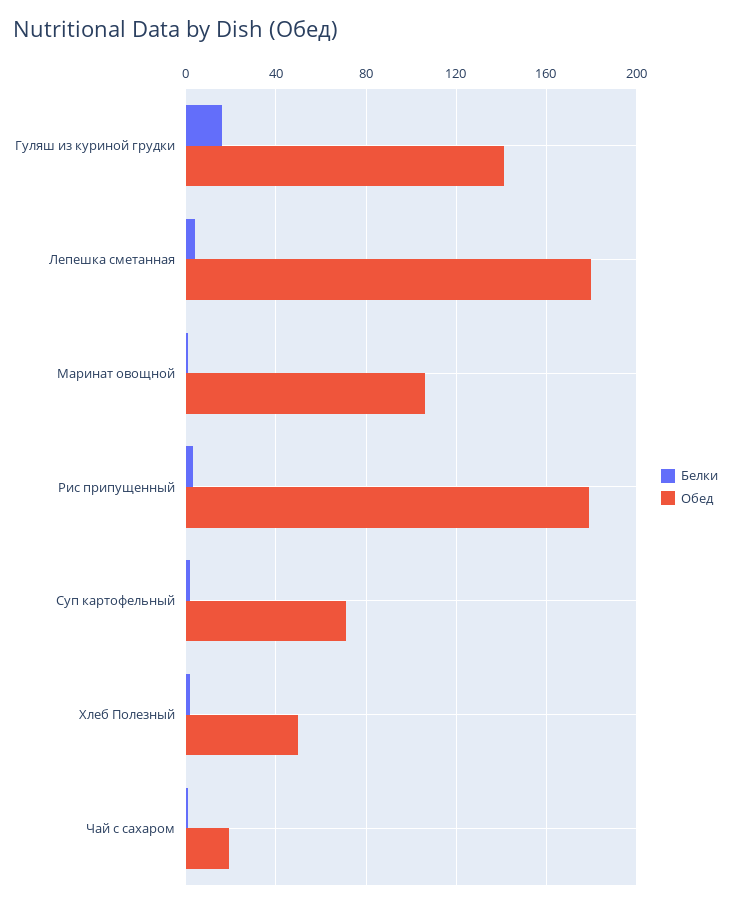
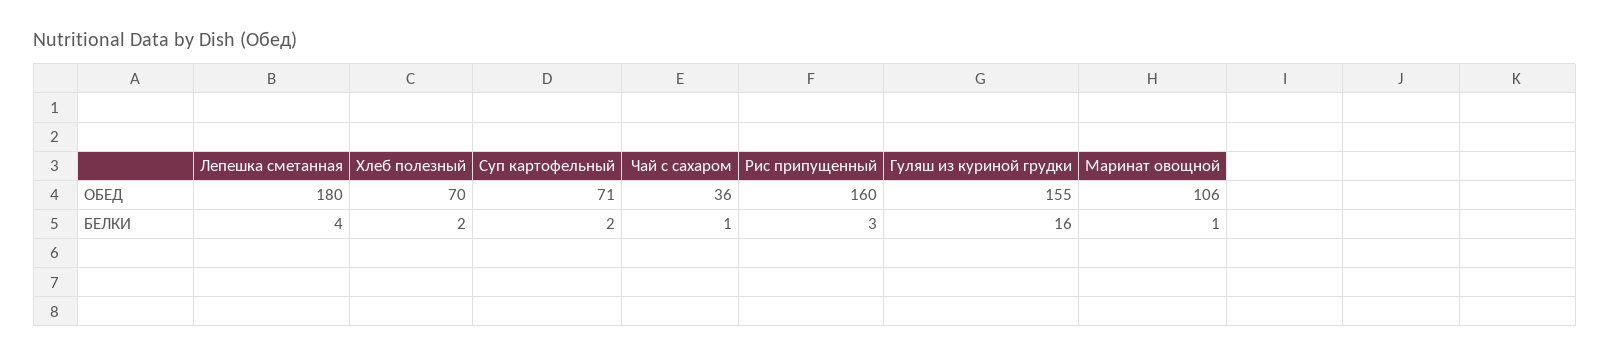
Обед, Гуляш из куриной грудки: 140 -> 155
Обед, Рис припущенный: 180 -> 160
Обед, Хлеб Полезный: 50 -> 70
Обед, Чай с сахаром: 20 -> 36

